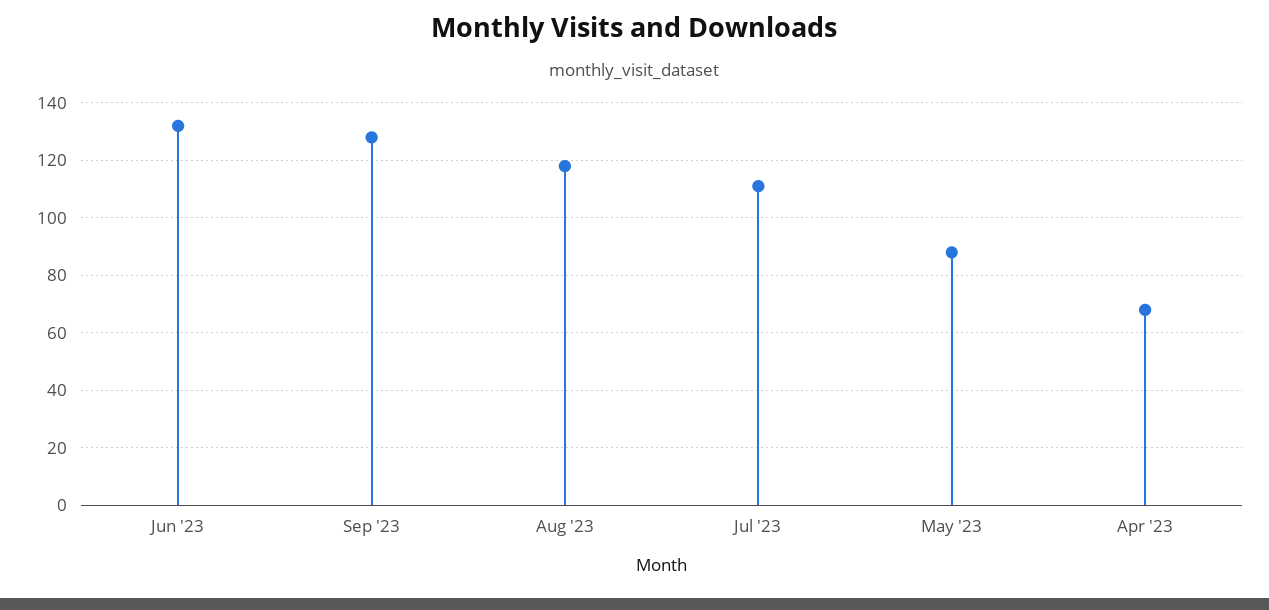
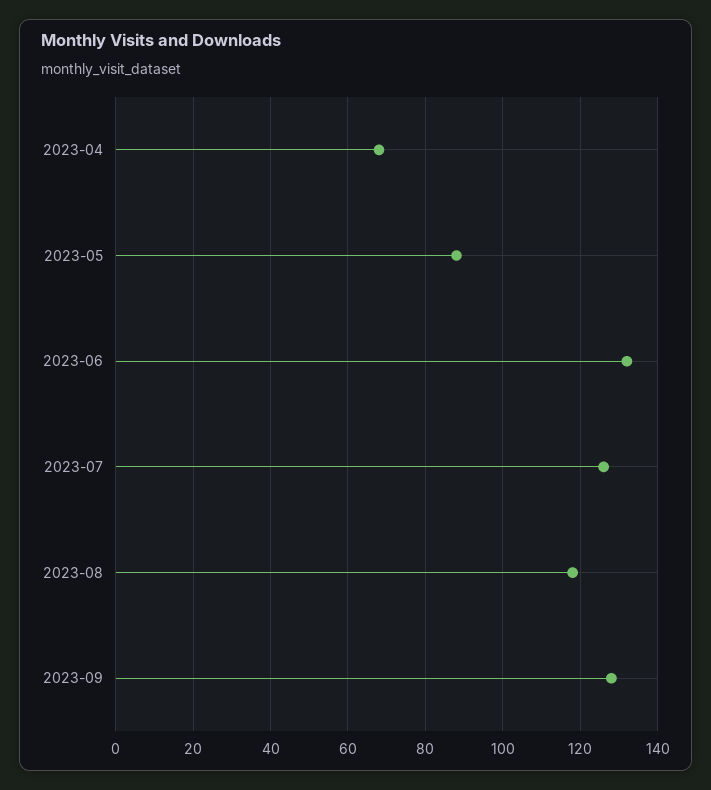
Jul '23: 110 -> 125

